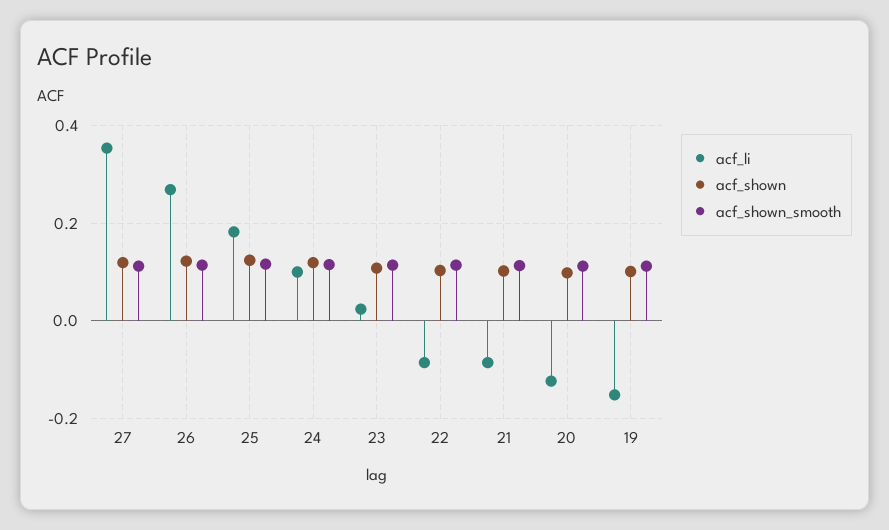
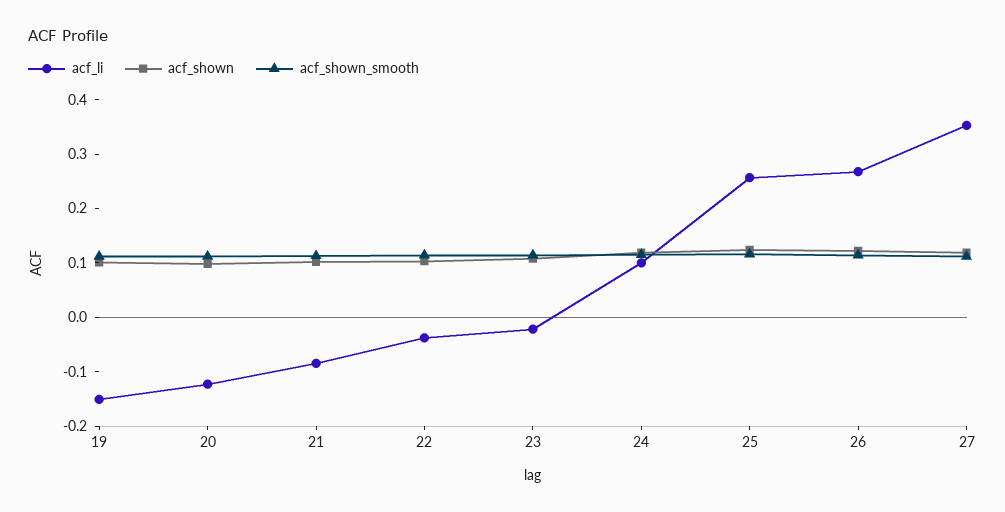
acf_li, 25: 0.18 -> 0.26
acf_li, 23: 0.02 -> -0.02
acf_li, 22: -0.08 -> -0.04

